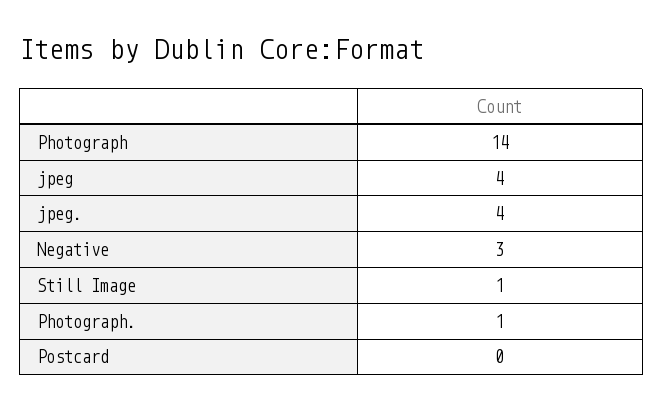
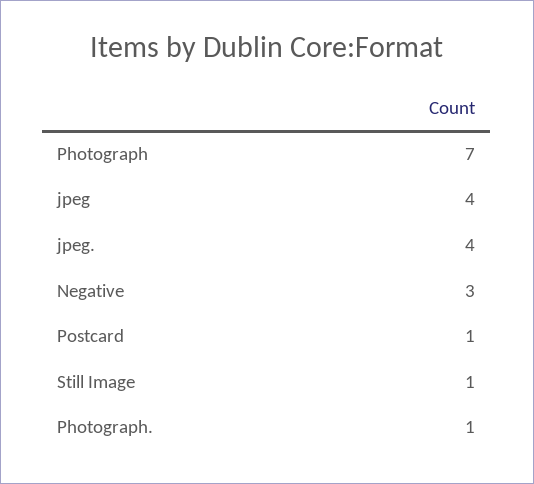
Photograph: 14 -> 7
Postcard: 0 -> 1

